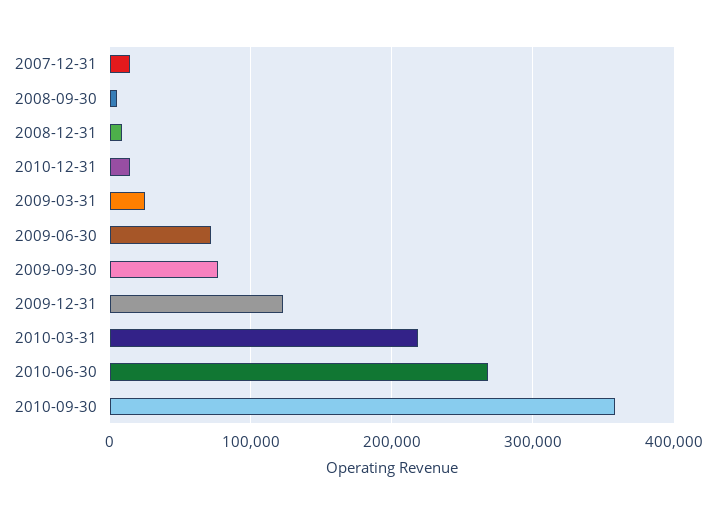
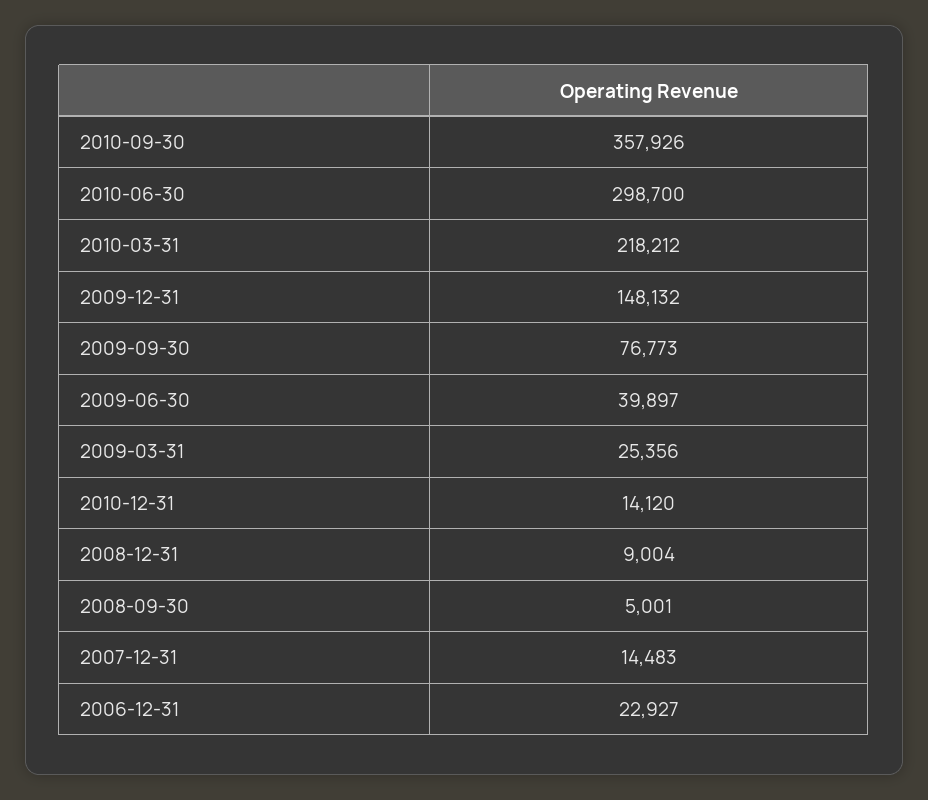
2009-06-30: 70000 -> 39897
2009-12-31: 120000 -> 148132
2010-06-30: 270000 -> 298700
2006-12-31: none -> 22927

